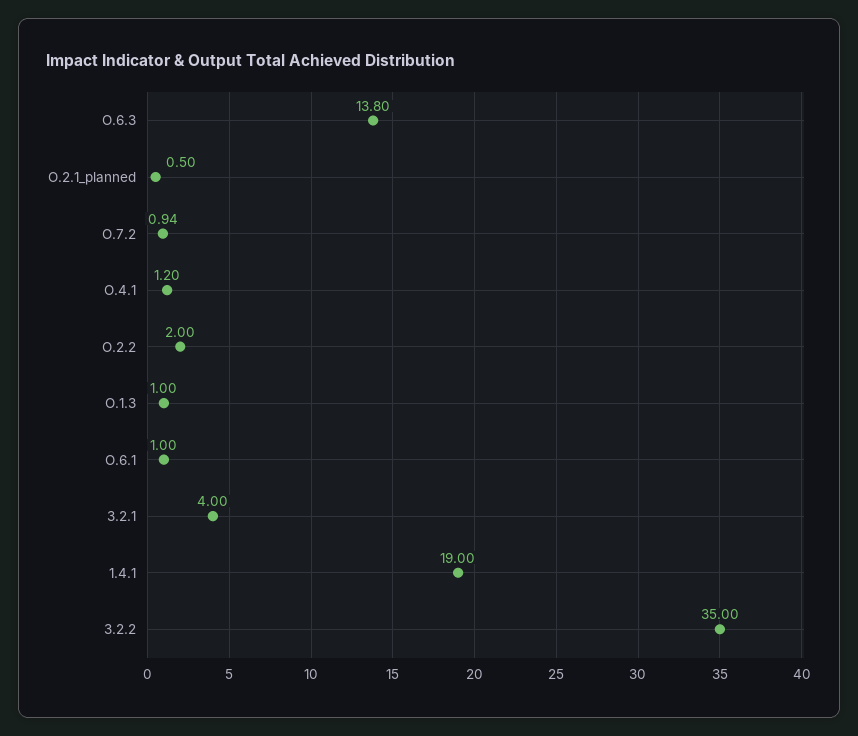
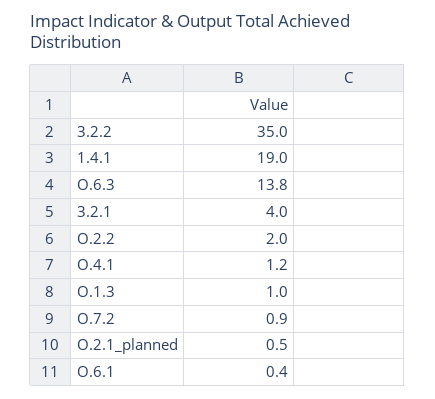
O.6.1: 1 -> 0.4

